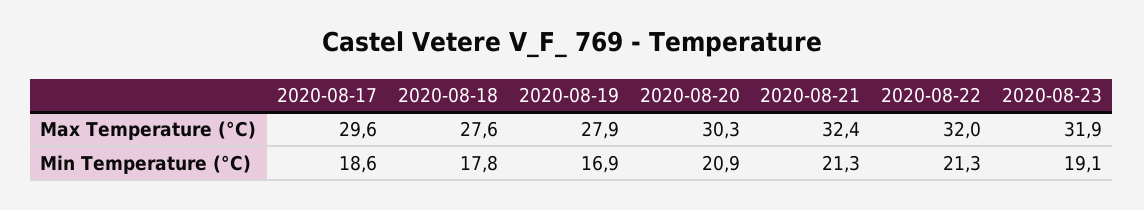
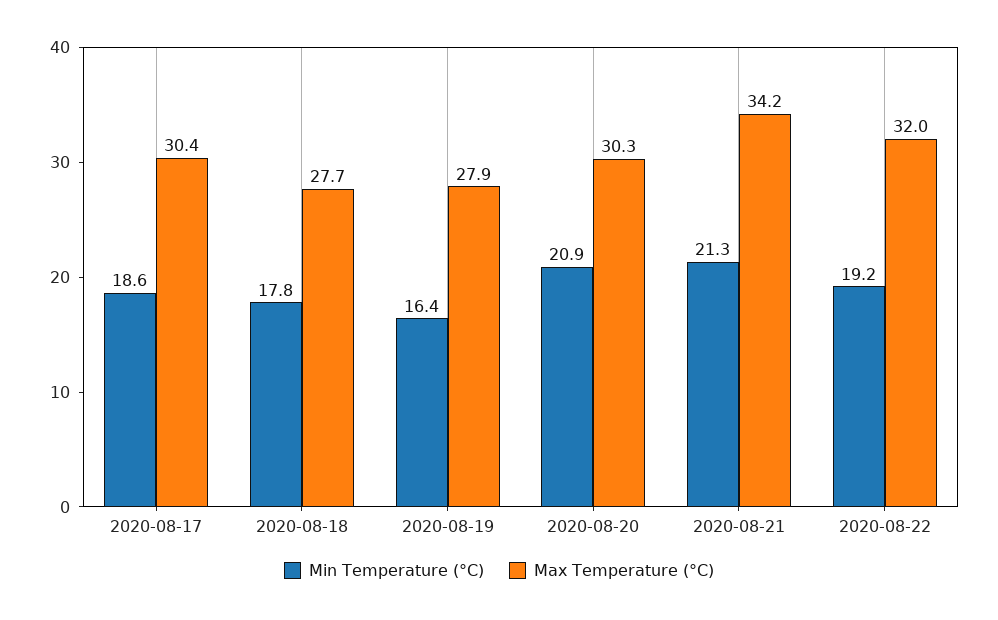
Max Temperature (°C), 2020-08-17: 29.6 -> 30.4
Max Temperature (°C), 2020-08-18: 27.6 -> 27.7
Max Temperature (°C), 2020-08-21: 32.4 -> 34.2
Max Temperature (°C), 2020-08-23: 31.9 -> none
Min Temperature (°C), 2020-08-19: 16.9 -> 16.4
Min Temperature (°C), 2020-08-22: 21.3 -> 19.2
Min Temperature (°C), 2020-08-23: 19.1 -> none

